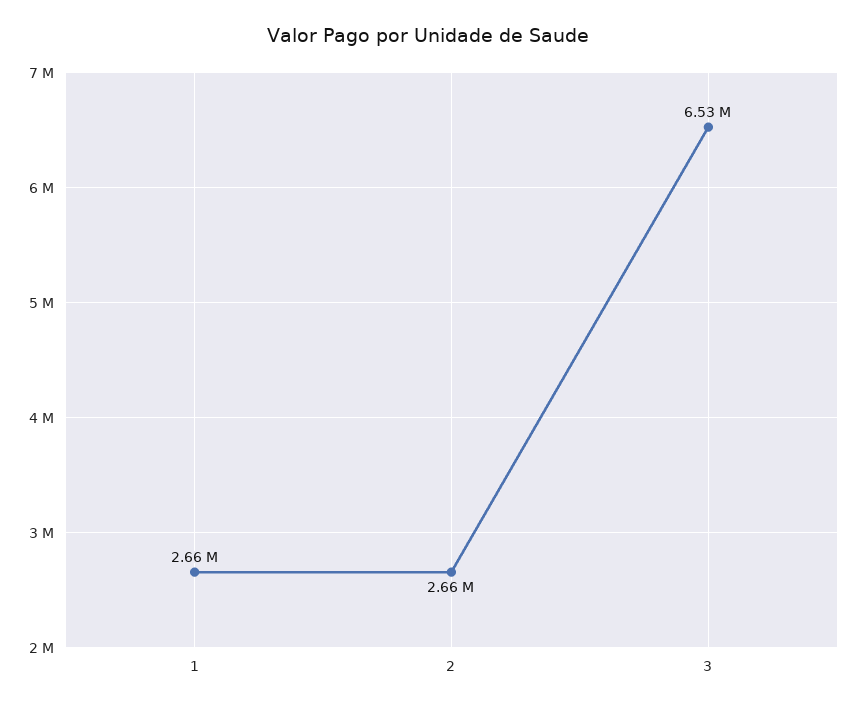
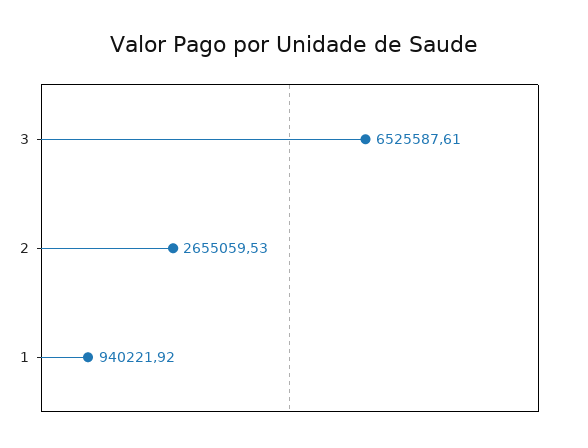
1: 2660000 -> 940221.92

